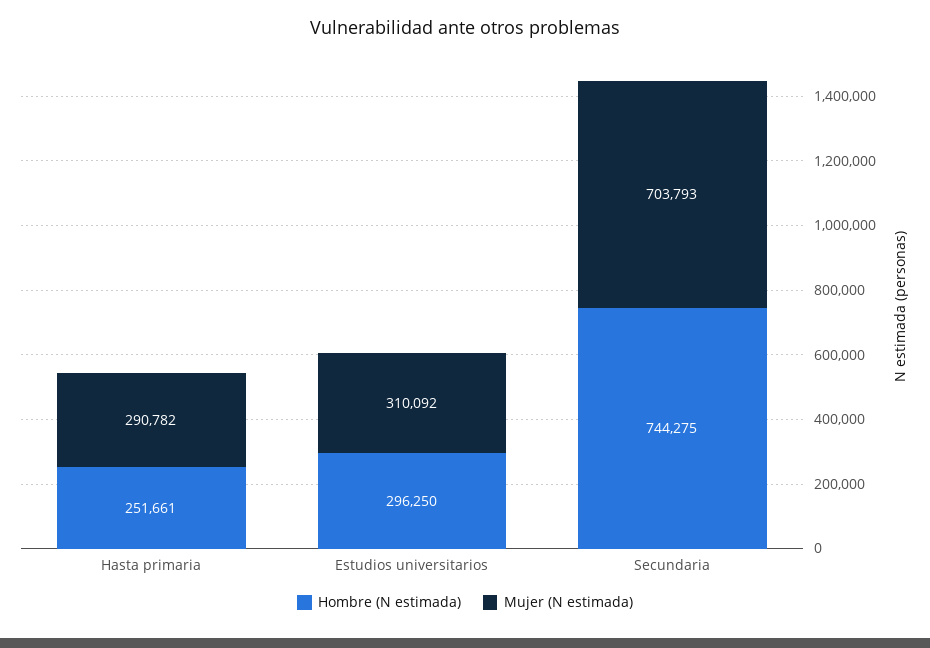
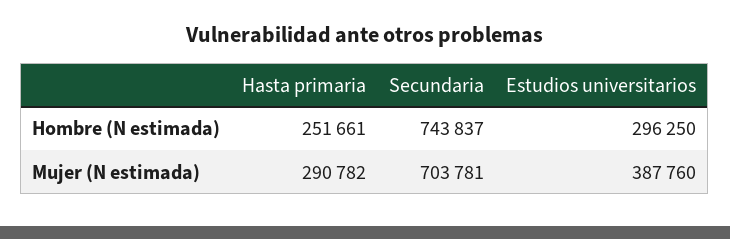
Mujer (N estimada), Estudios universitarios: 310092 -> 387760
Hombre (N estimada), Secundaria: 744275 -> 743837
Mujer (N estimada), Secundaria: 703793 -> 703781

